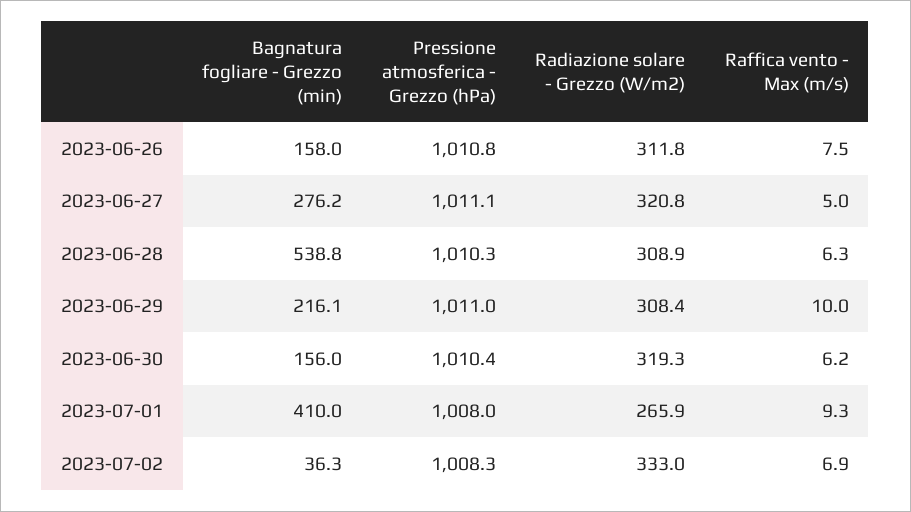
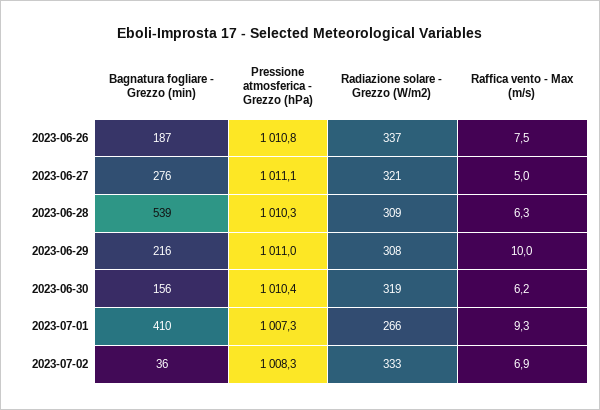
Bagnatura fogliare - Grezzo (min), 2023-06-26: 158 -> 187
Radiazione solare - Grezzo (W/m2), 2023-06-26: 311.8 -> 337
Pressione atmosferica - Grezzo (hPa), 2023-07-01: 1008 -> 1007.3

